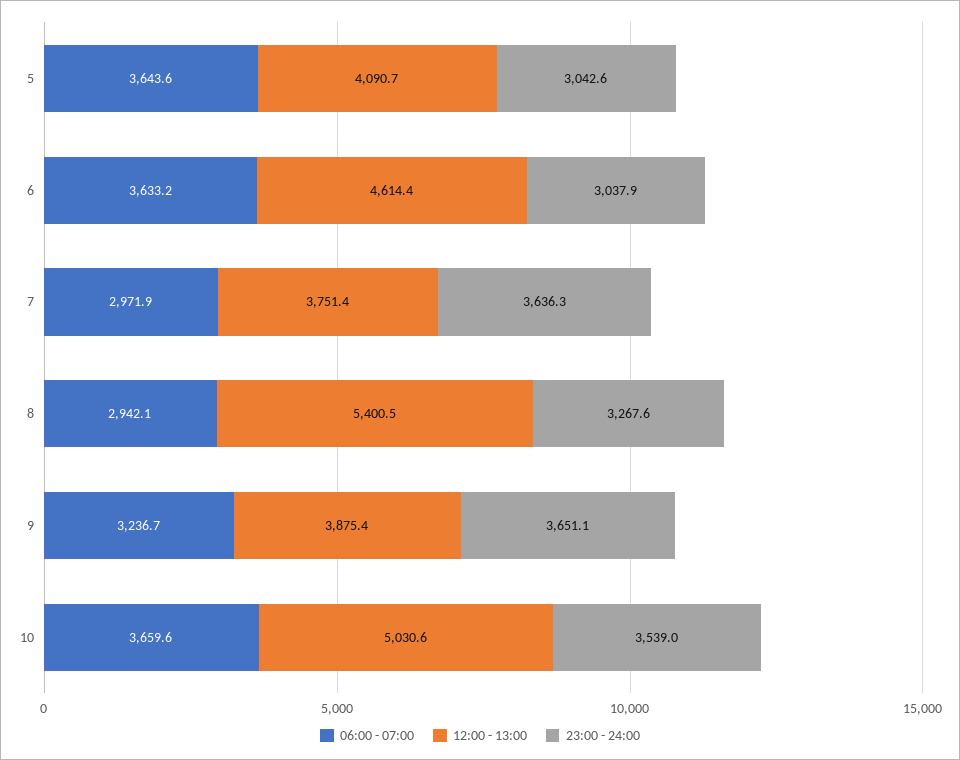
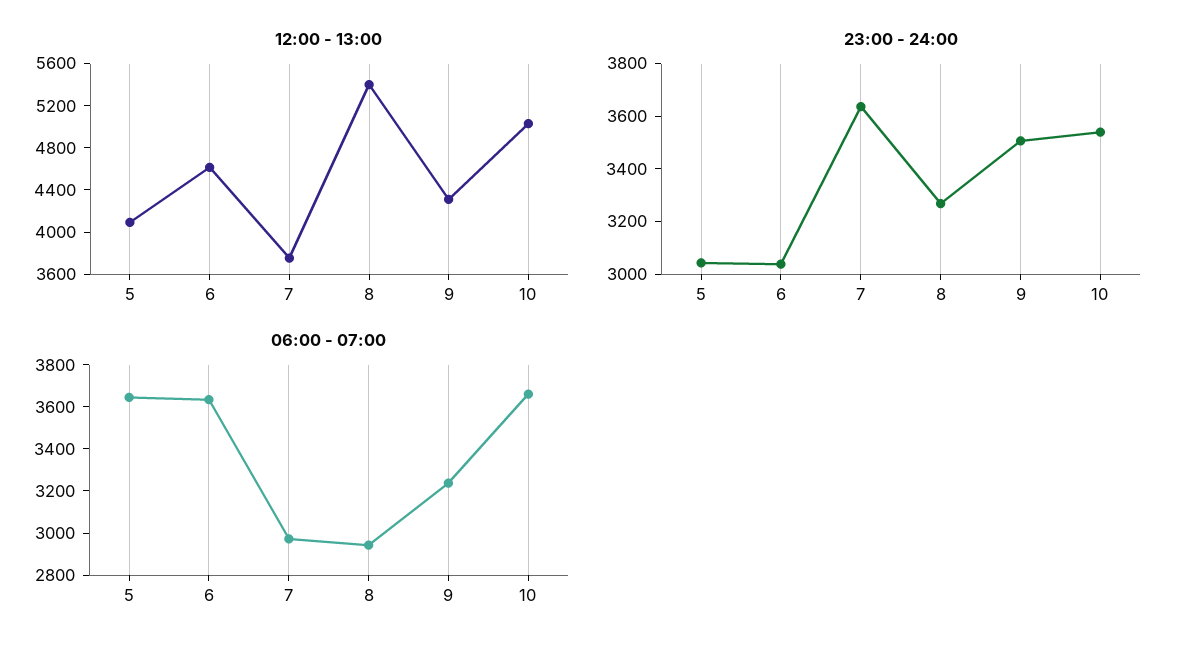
12:00 - 13:00, 9: 3875.4 -> 4300
23:00 - 24:00, 9: 3651.1 -> 3500

